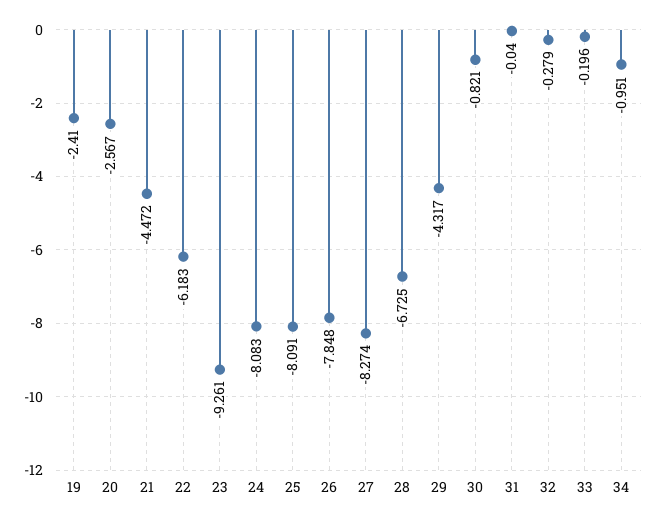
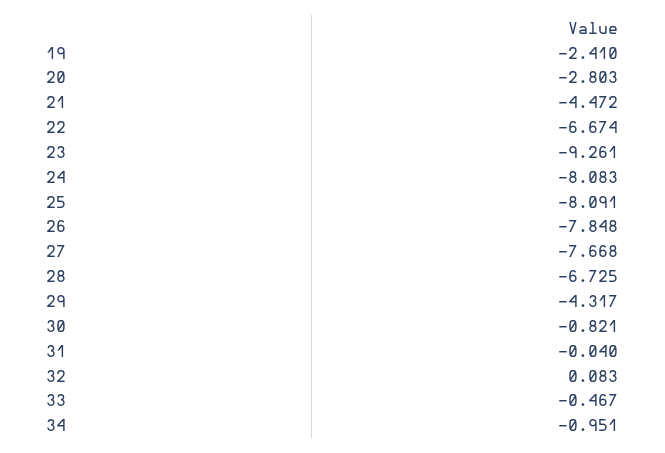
20: -2.567 -> -2.803
22: -6.183 -> -6.674
27: -8.274 -> -7.668
32: -0.279 -> 0.083
33: -0.196 -> -0.467

